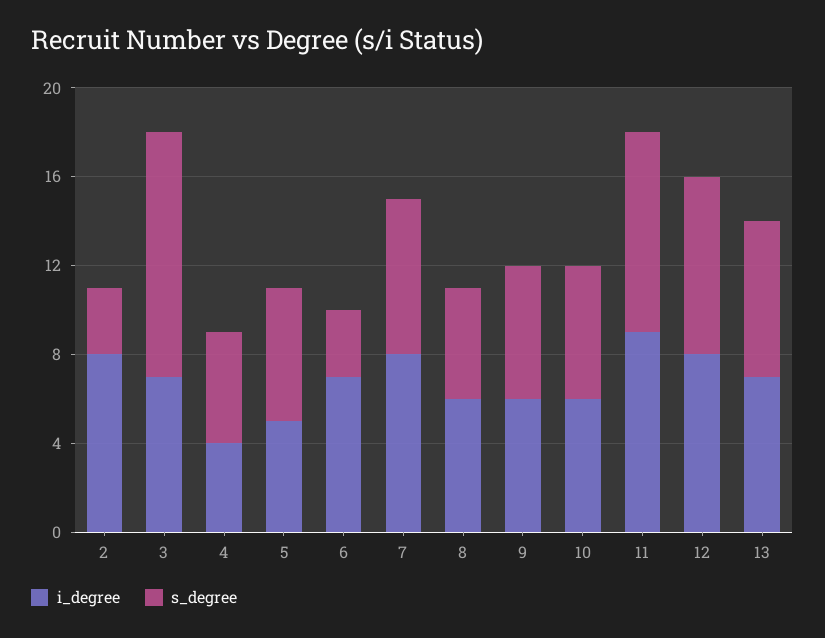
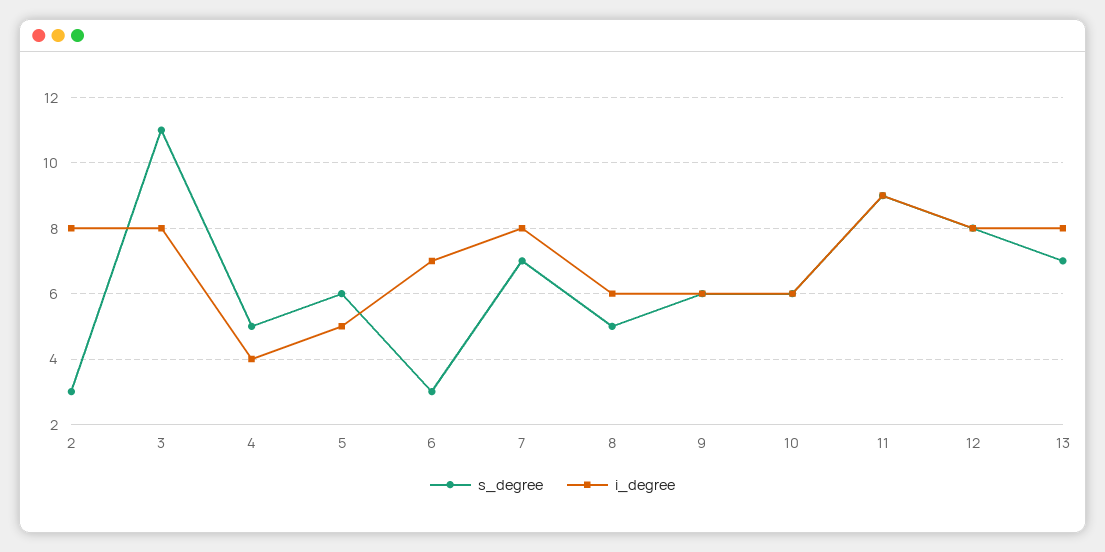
i_degree, 3: 7 -> 8
i_degree, 13: 7 -> 8

